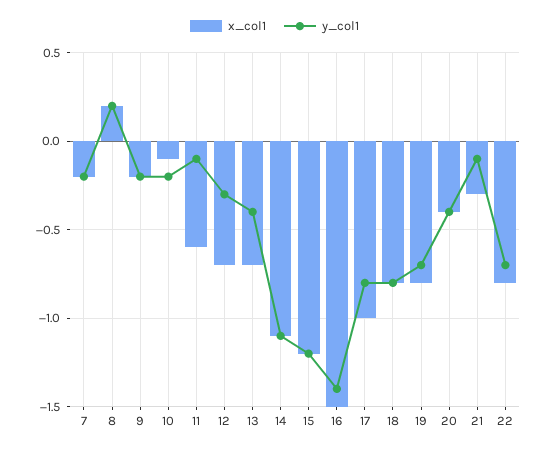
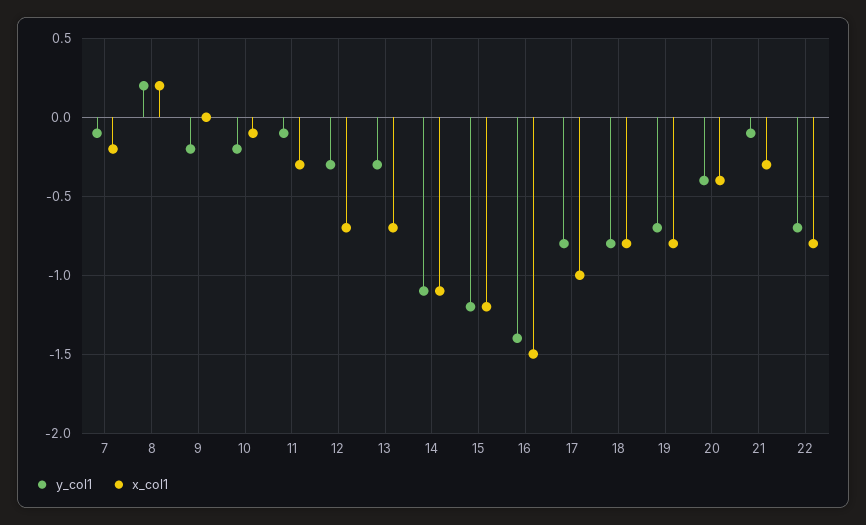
y_col1, 7: -0.2 -> -0.1
x_col1, 9: -0.2 -> 0
x_col1, 11: -0.6 -> -0.3
y_col1, 13: -0.4 -> -0.3

